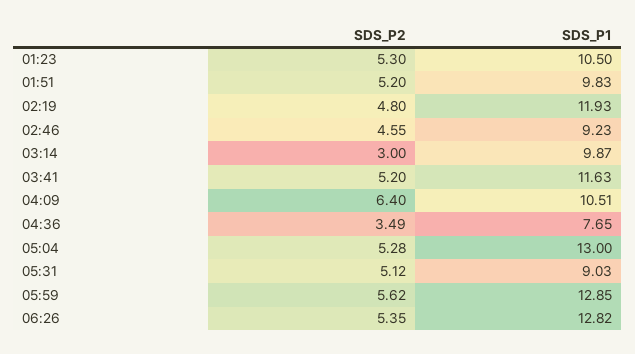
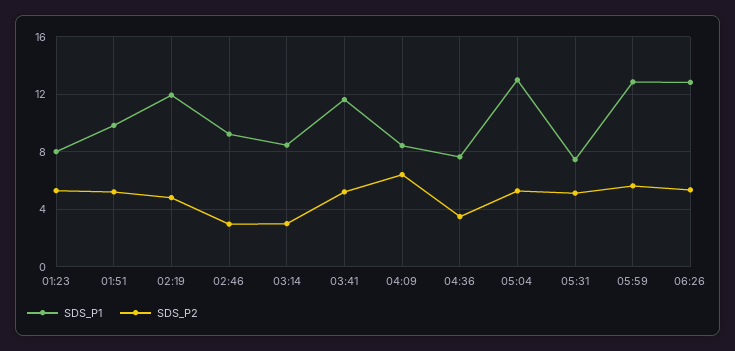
SDS_P1, 01:23: 10.5 -> 8
SDS_P2, 02:46: 4.55 -> 3
SDS_P1, 03:14: 9.87 -> 8.5
SDS_P1, 04:09: 10.51 -> 8.5
SDS_P1, 05:31: 9.03 -> 7.5

